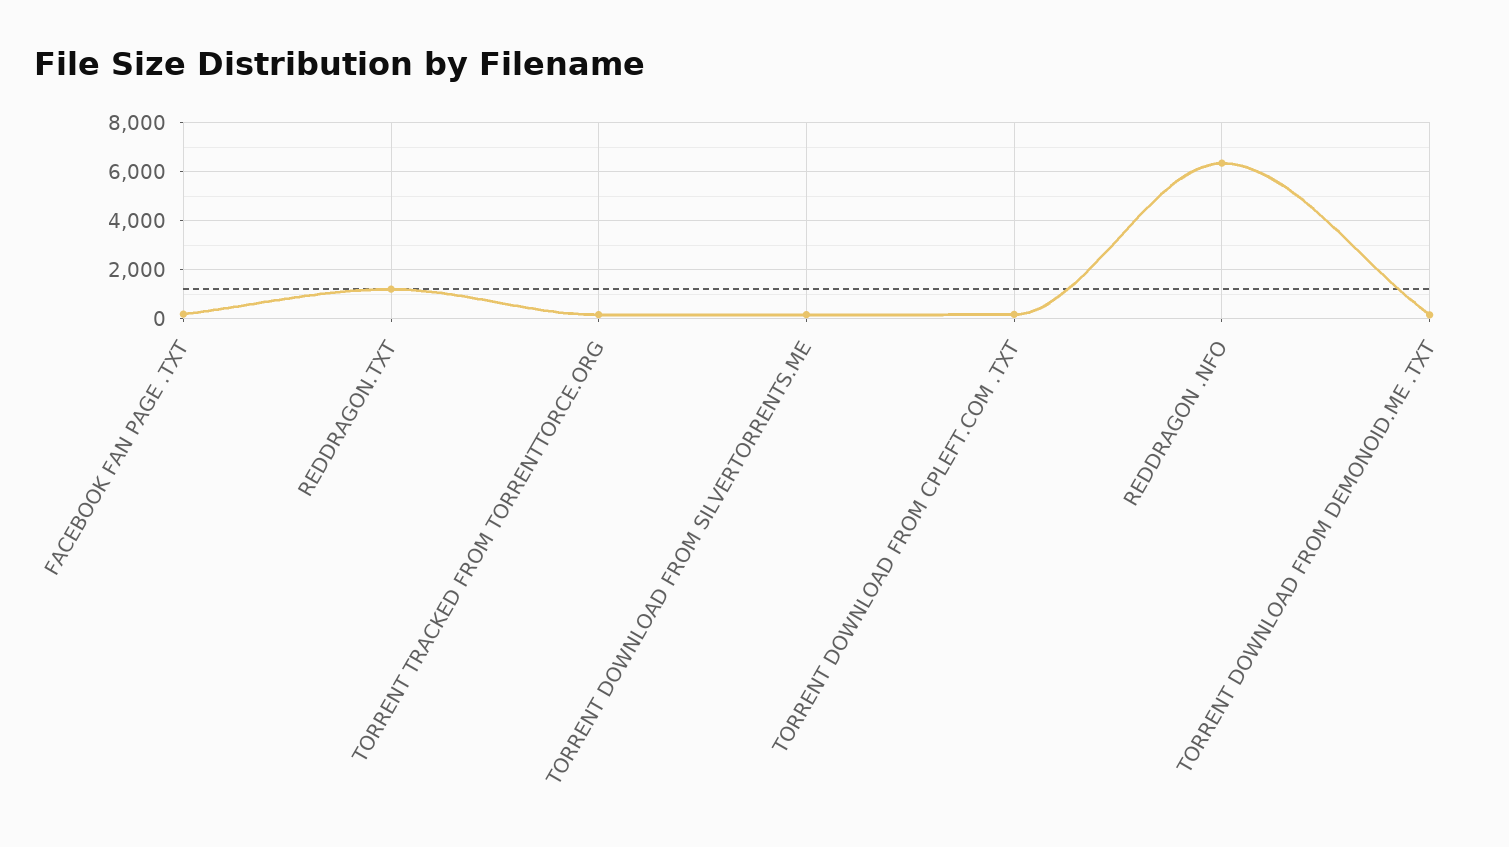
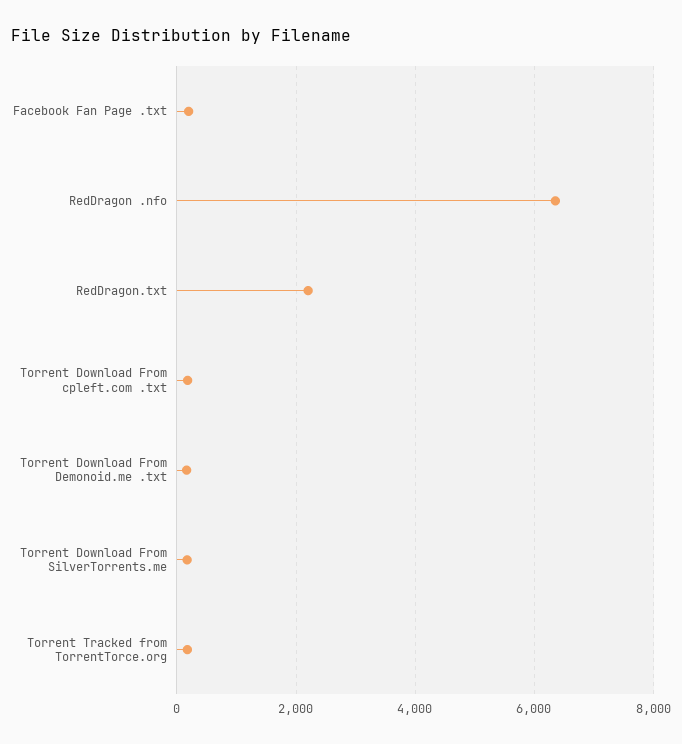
REDDRAGON.TXT: 1250 -> 2200

